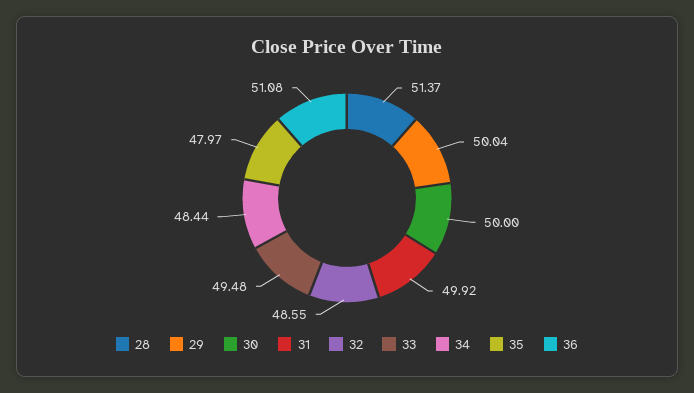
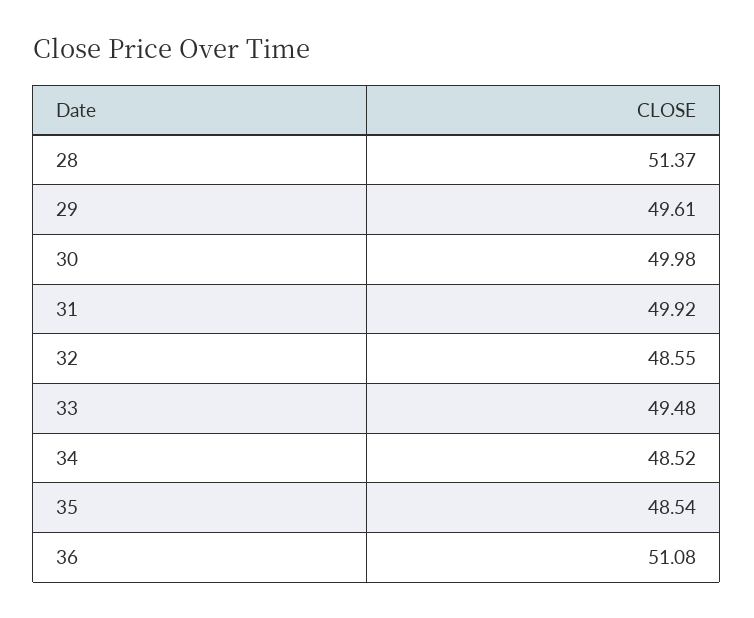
29: 50.04 -> 49.61
30: 50 -> 49.98
34: 48.44 -> 48.52
35: 47.97 -> 48.54

